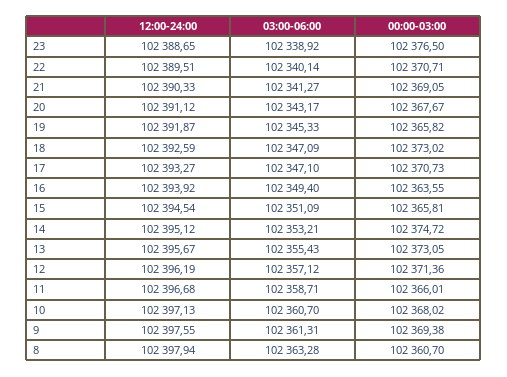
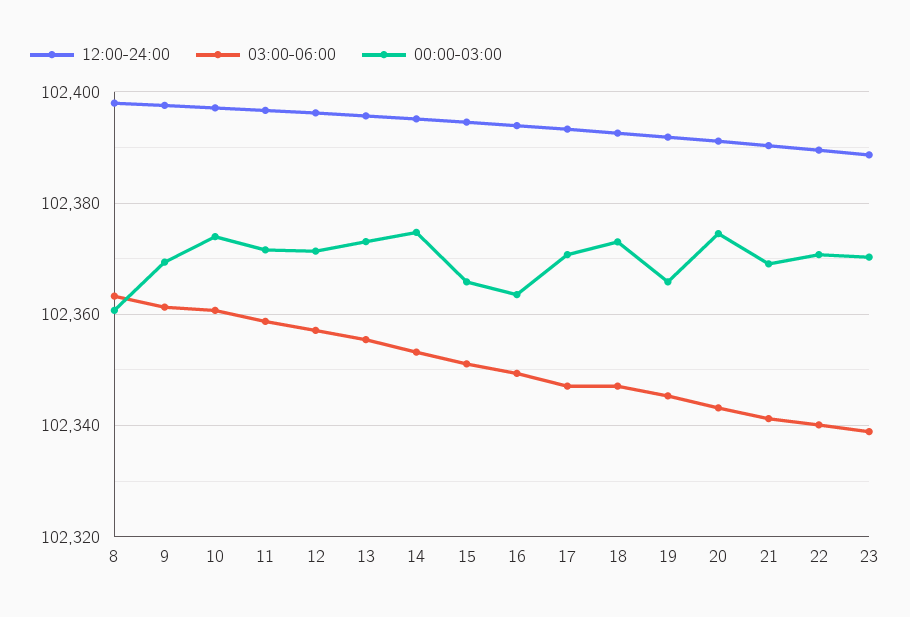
00:00-03:00, 23: 102376.5 -> 102370
00:00-03:00, 20: 102367.67 -> 102374
00:00-03:00, 11: 102366.01 -> 102372
00:00-03:00, 10: 102368.02 -> 102374

